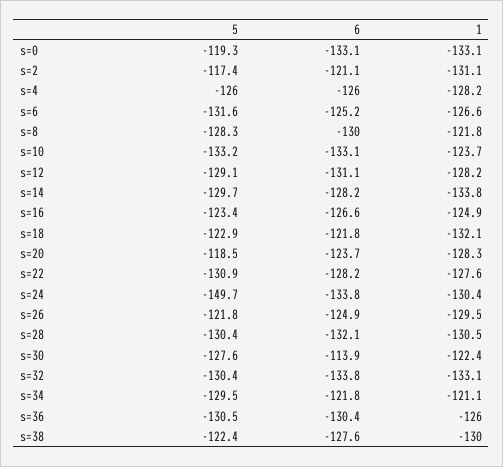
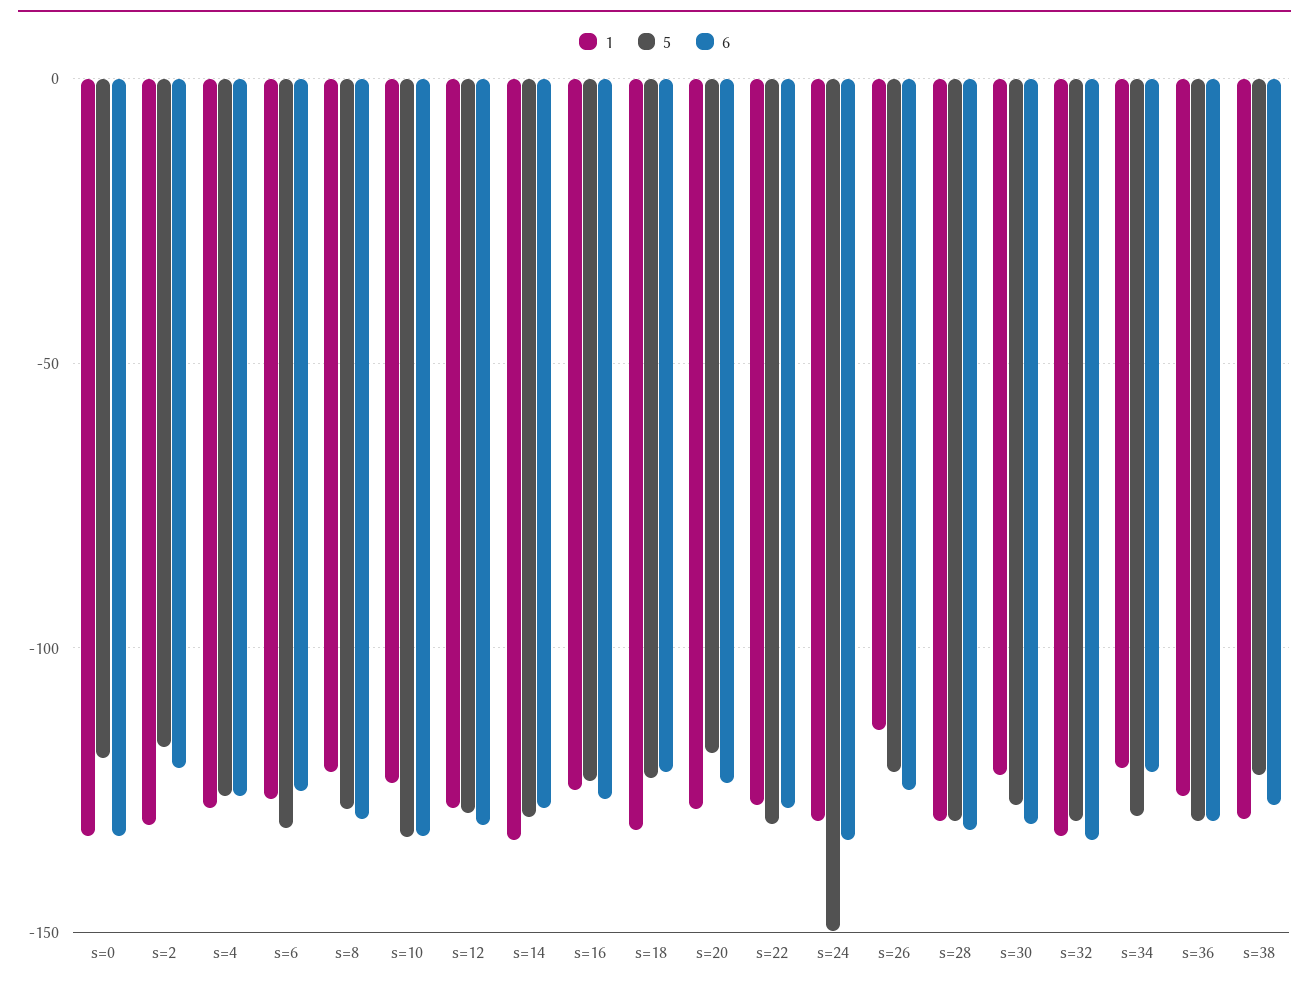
1, s=26: -129.5 -> -115
6, s=30: -113.9 -> -130

